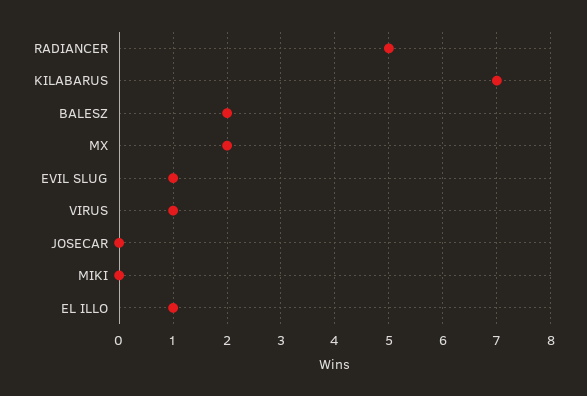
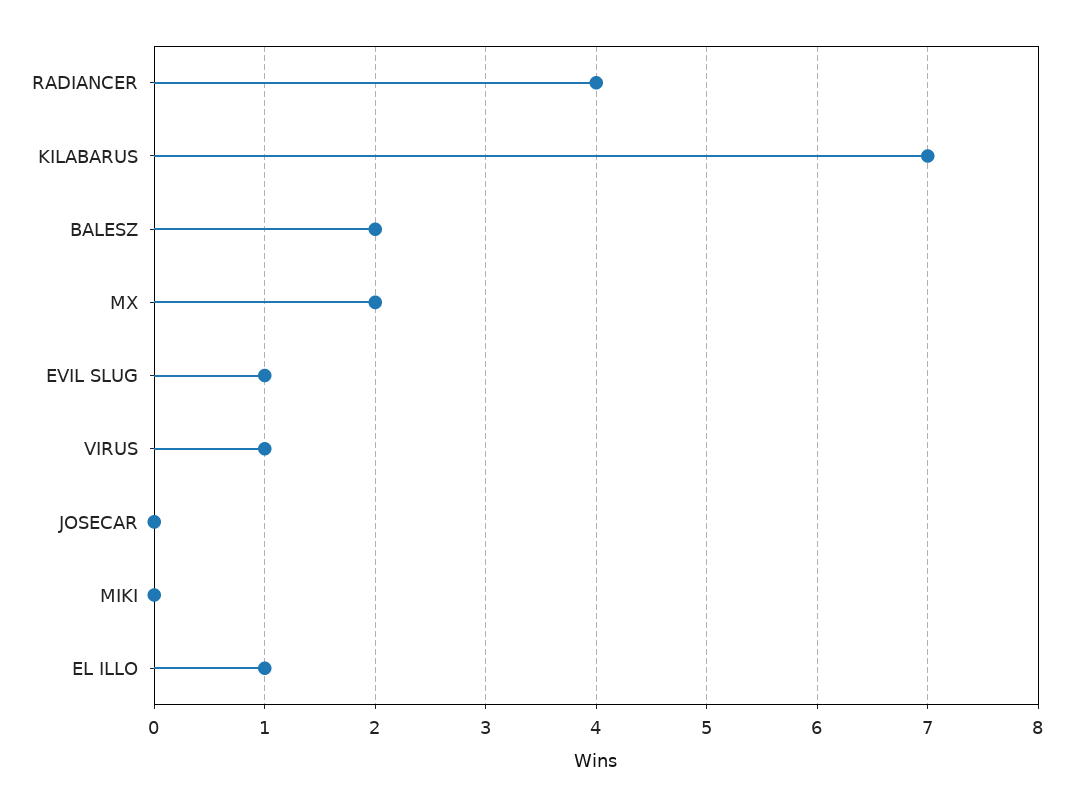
RADIANCER: 5 -> 4

